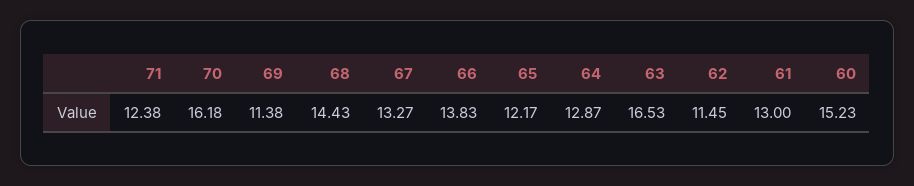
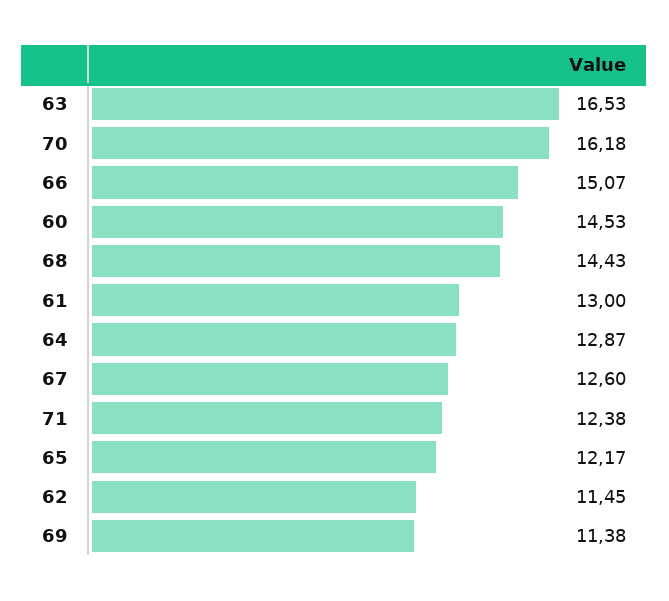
67: 13.27 -> 12.6
66: 13.83 -> 15.07
60: 15.23 -> 14.53

